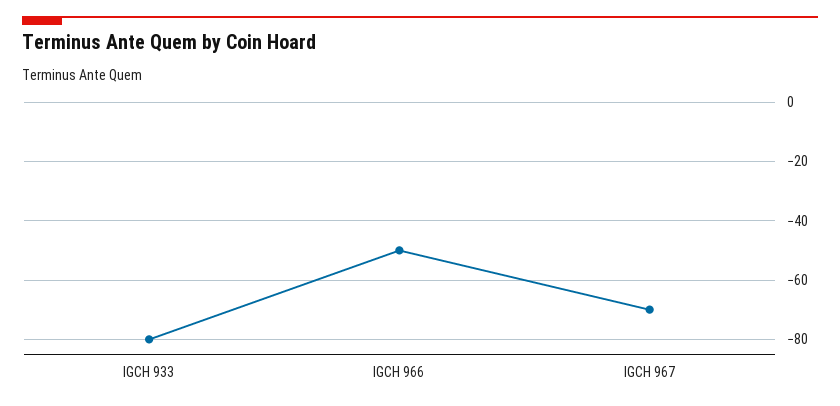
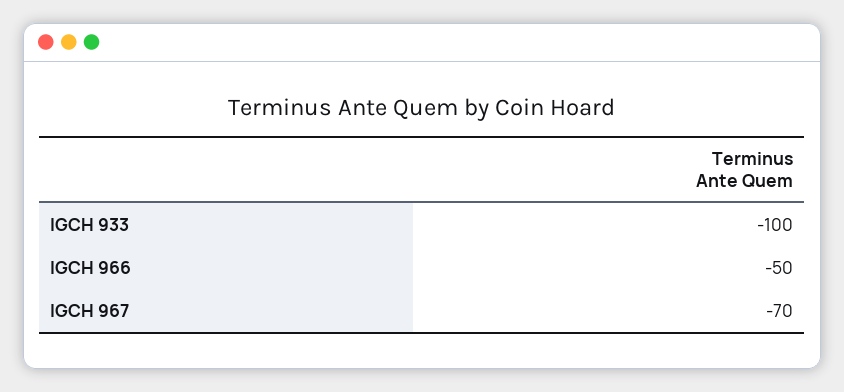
IGCH 933: -80 -> -100

